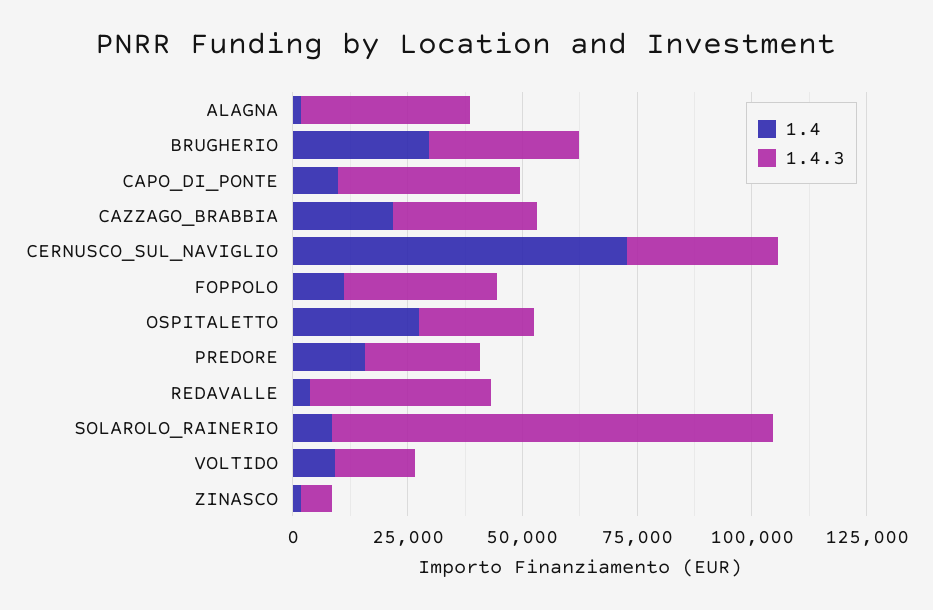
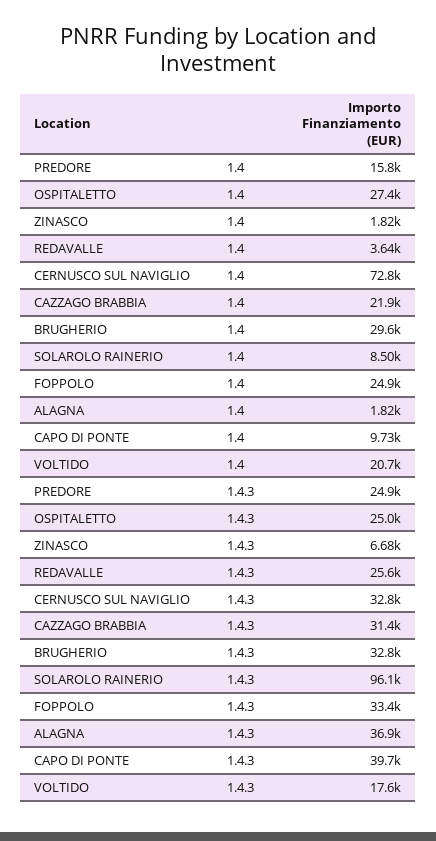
1.4, FOPPOLO: 10000 -> 24900
1.4.3, REDAVALLE: 40000 -> 25600
1.4, VOLTIDO: 10000 -> 20700

